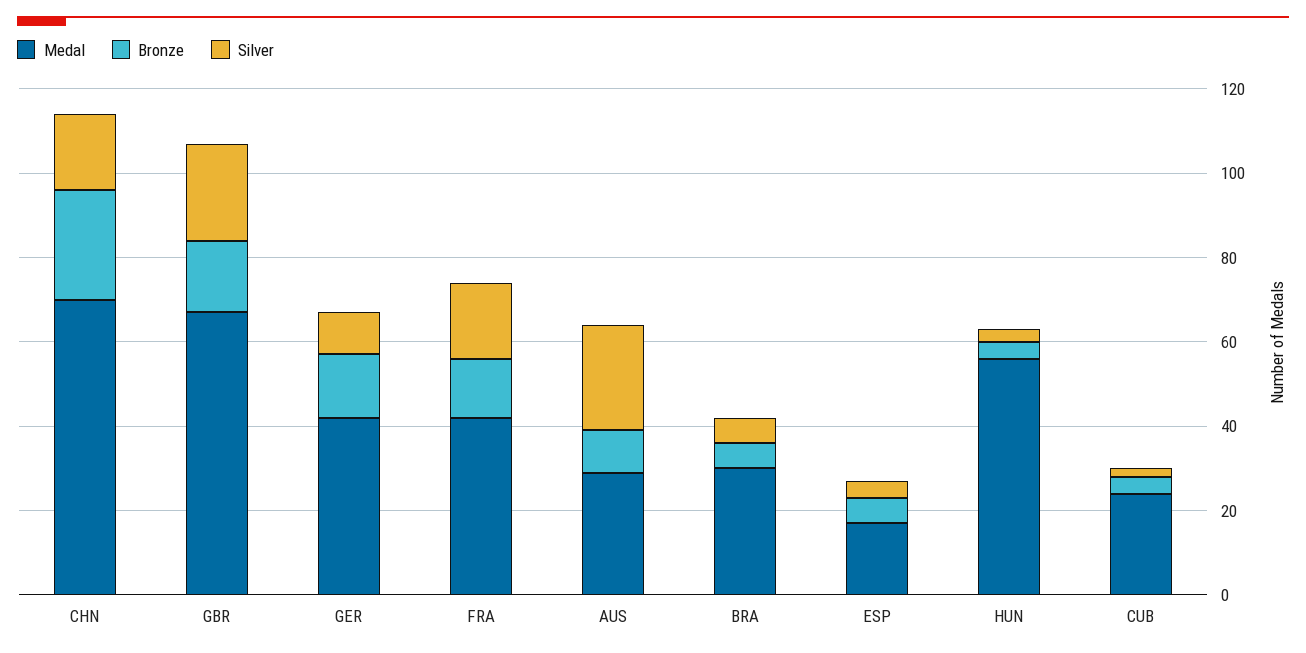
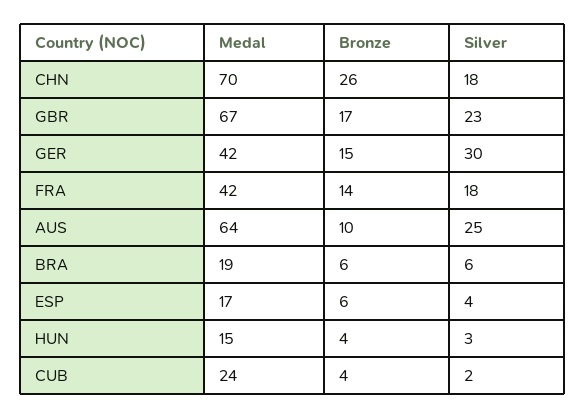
Silver, GER: 10 -> 30
Medal, AUS: 30 -> 64
Medal, BRA: 30 -> 19
Medal, HUN: 55 -> 15

